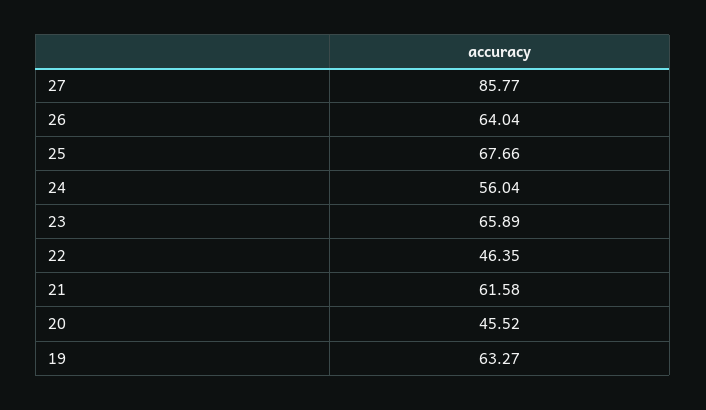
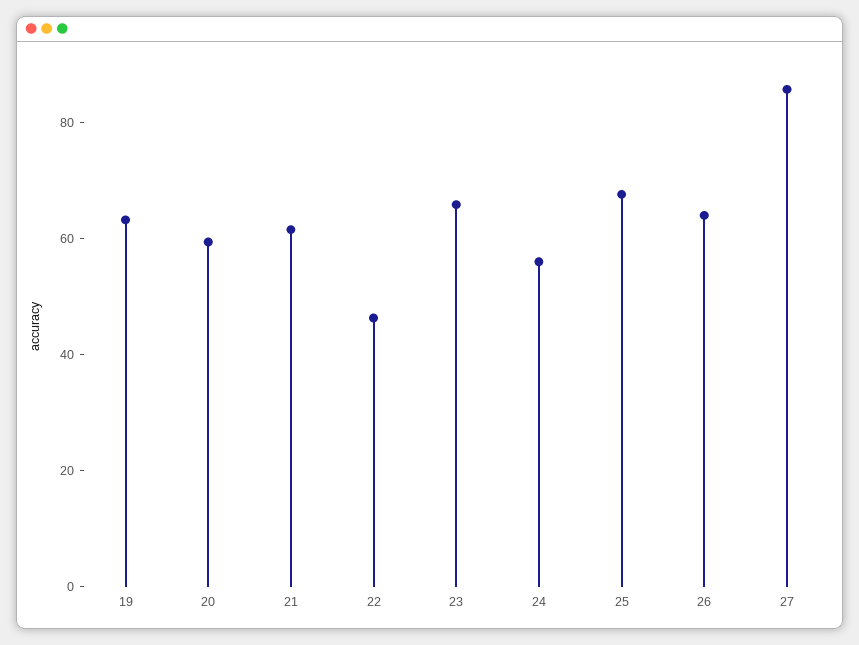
20: 45.52 -> 60

